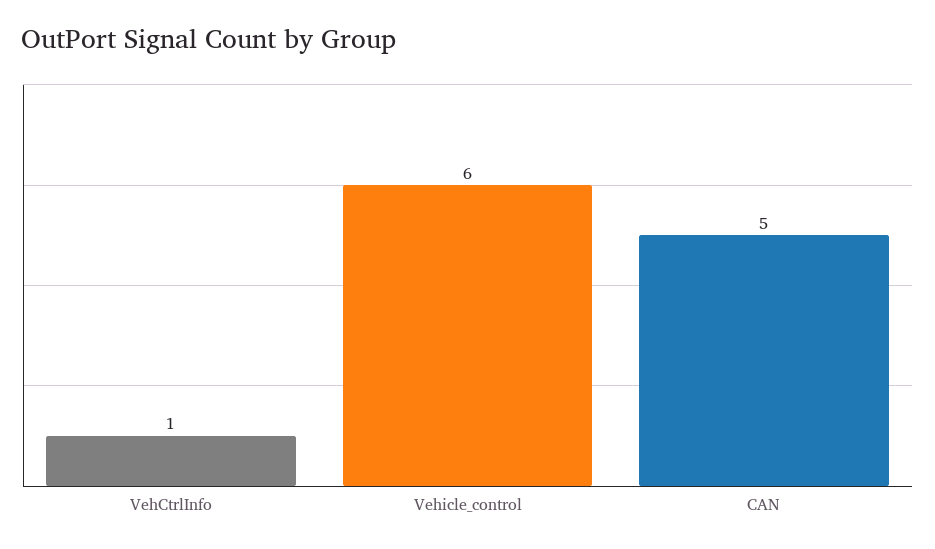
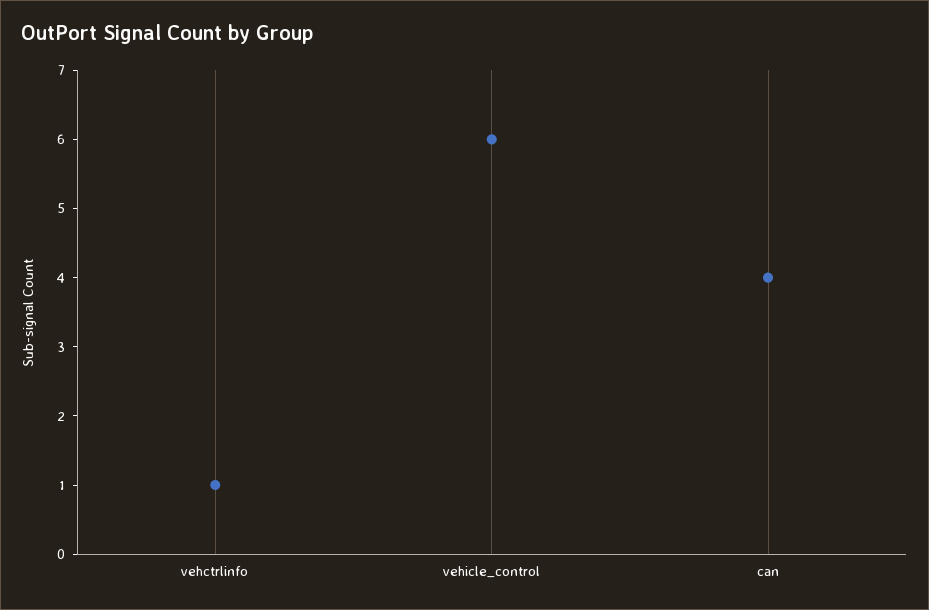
CAN: 5 -> 4

